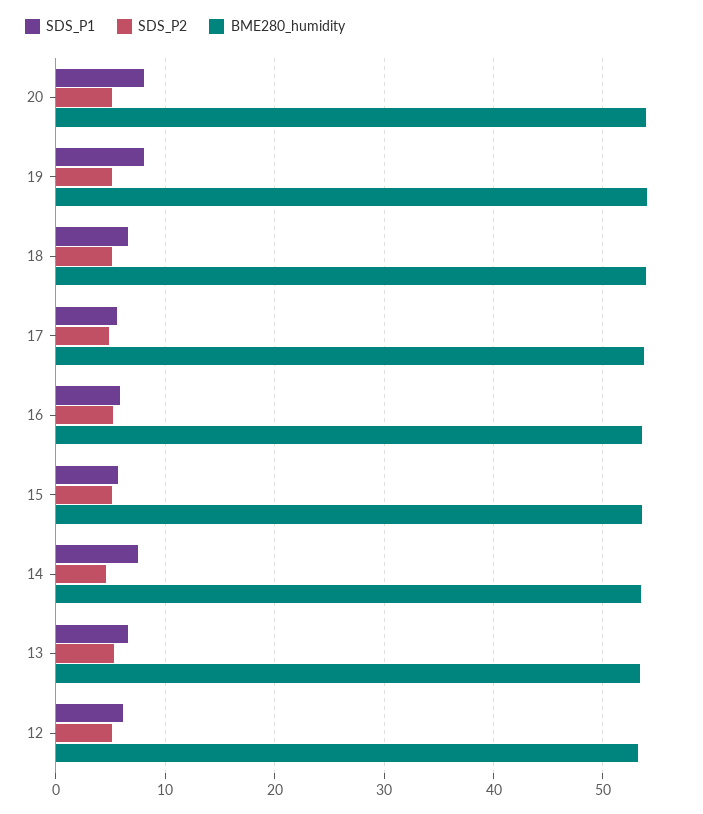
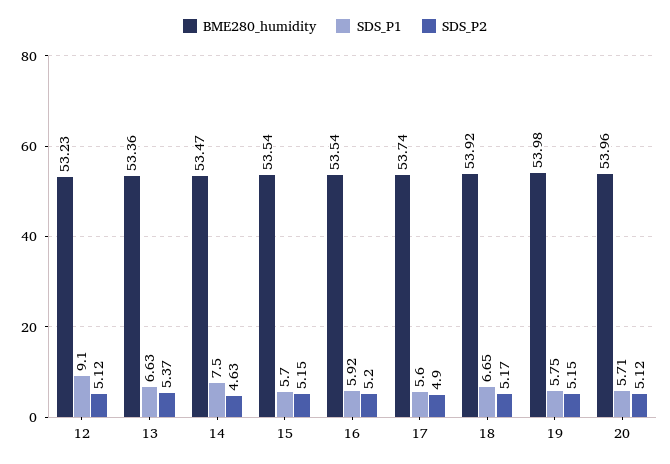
SDS_P1, 20: 8 -> 5.71
SDS_P1, 19: 8 -> 5.75
SDS_P1, 12: 6 -> 9.1

